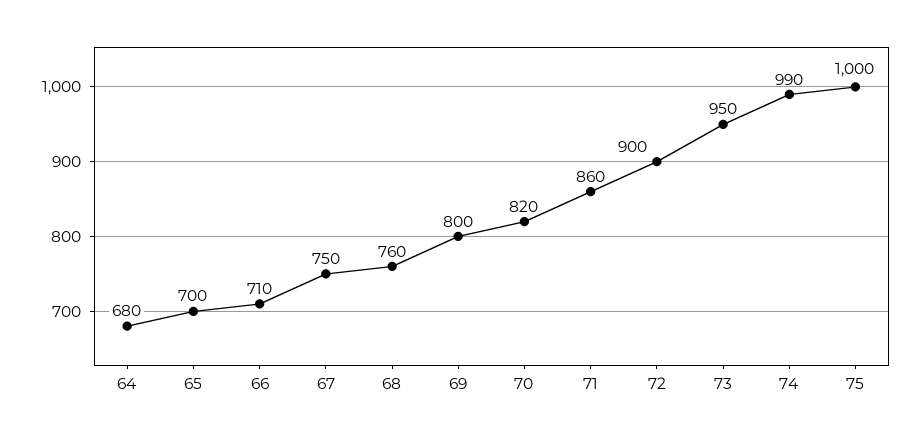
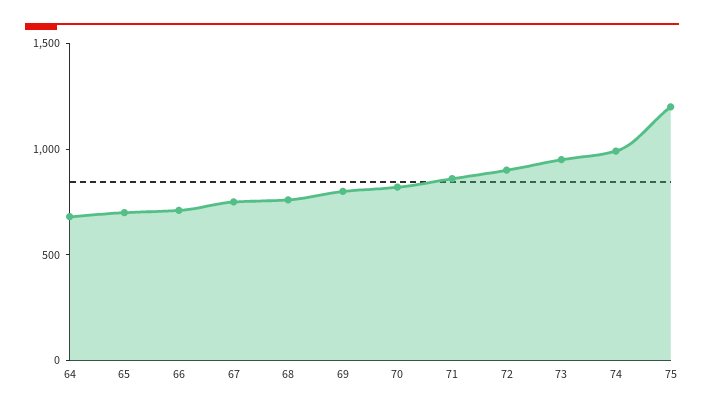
75: 1000 -> 1200

